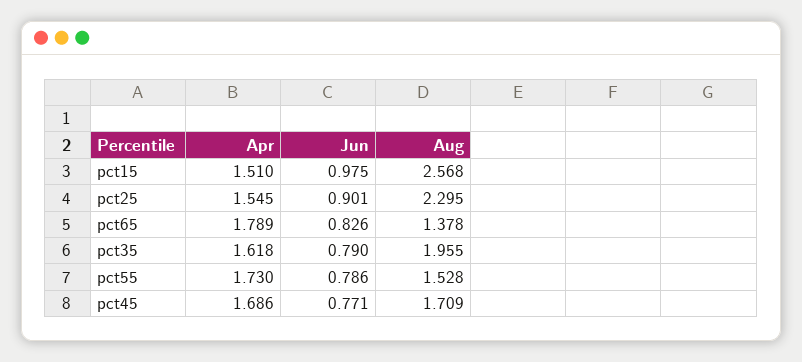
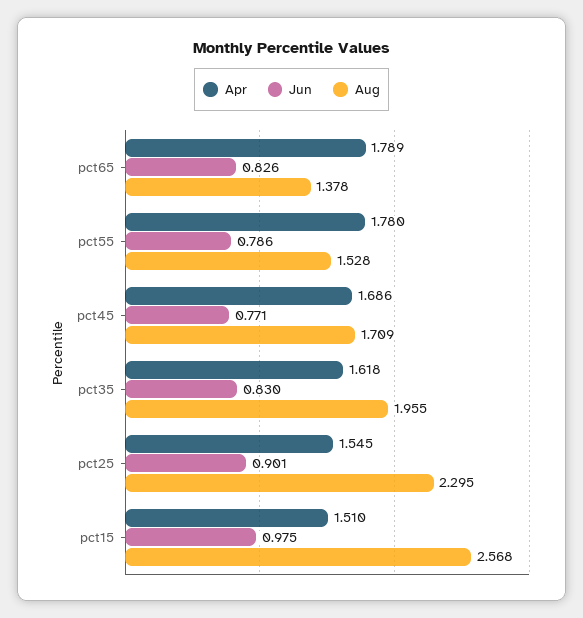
Jun, pct35: 0.79 -> 0.83
Apr, pct55: 1.73 -> 1.78

